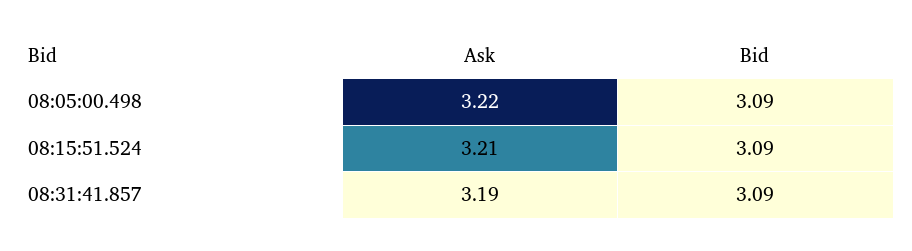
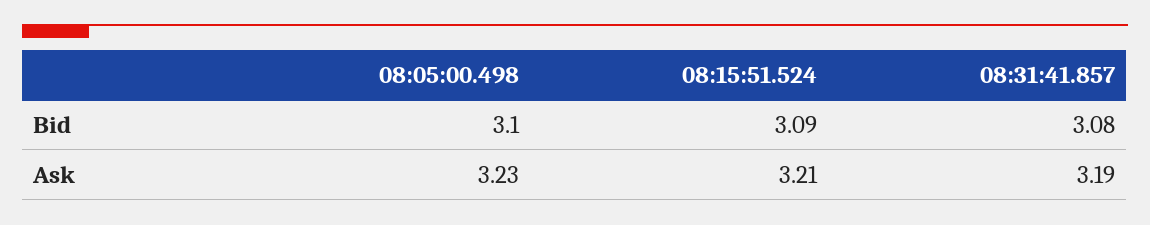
Ask, 08:05:00.498: 3.22 -> 3.23
Bid, 08:05:00.498: 3.09 -> 3.1
Bid, 08:31:41.857: 3.09 -> 3.08

